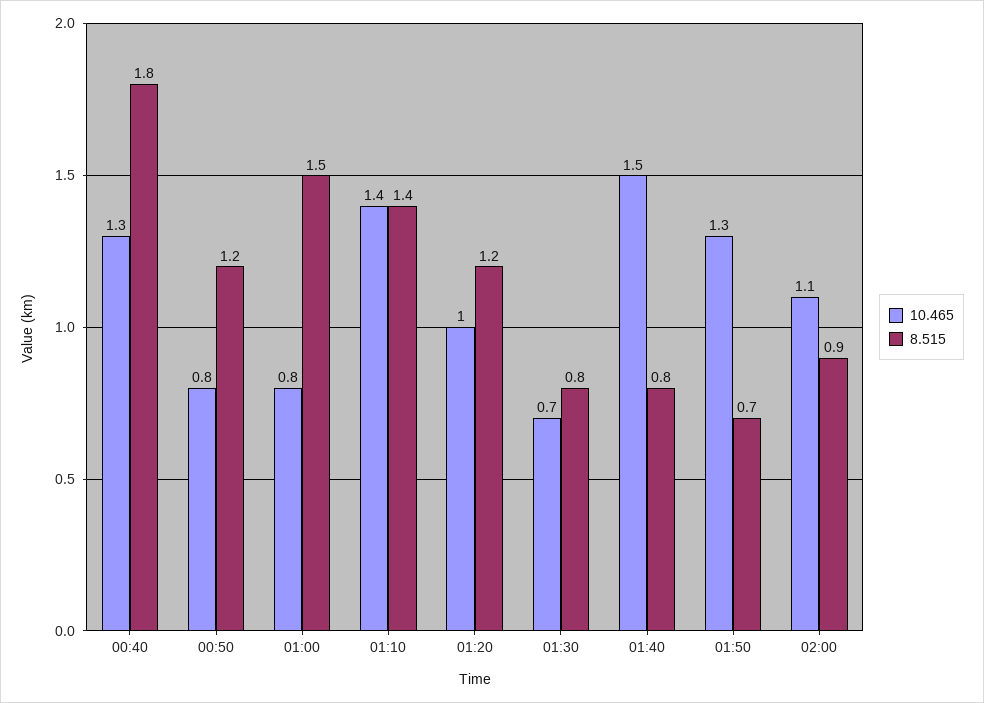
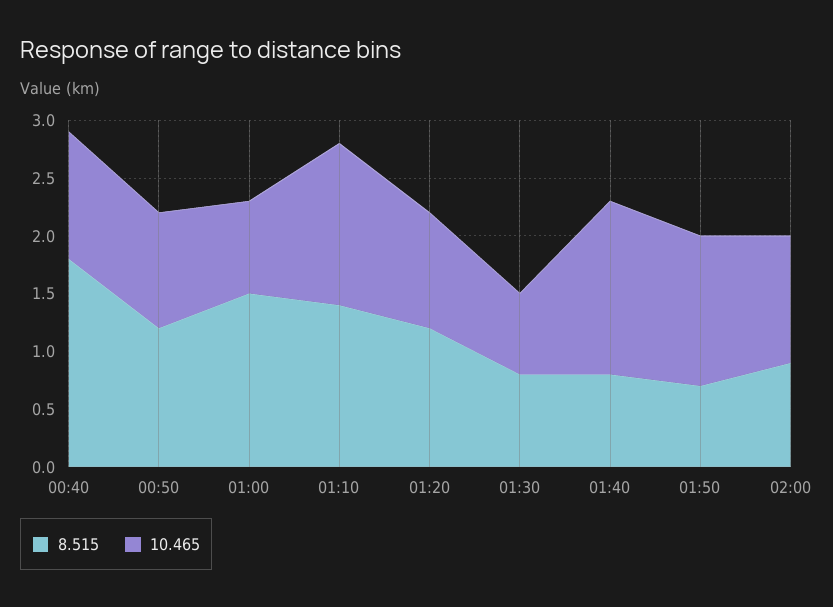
10.465, 00:40: 1.3 -> 1.1
10.465, 00:50: 0.8 -> 1

